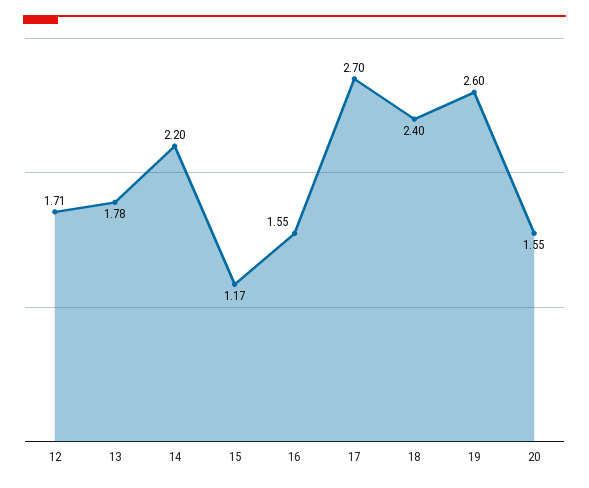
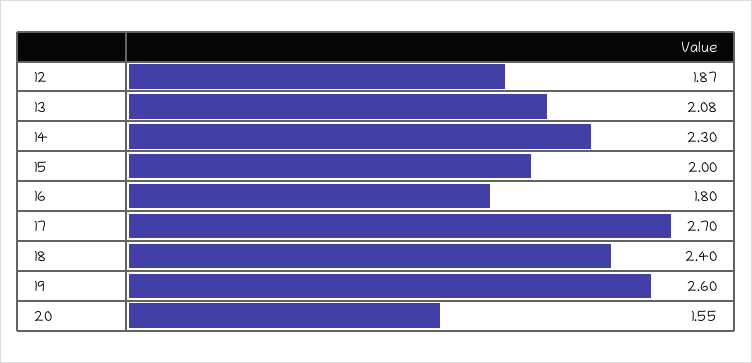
12: 1.71 -> 1.87
13: 1.78 -> 2.08
14: 2.2 -> 2.3
15: 1.17 -> 2
16: 1.55 -> 1.8

